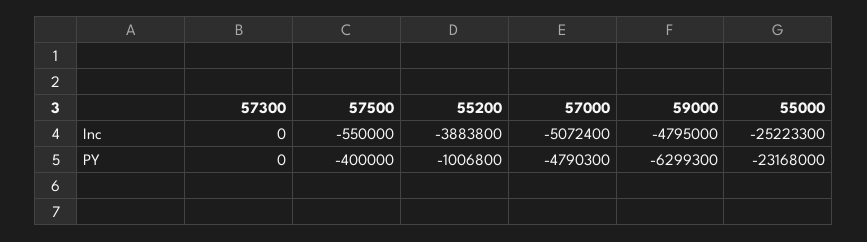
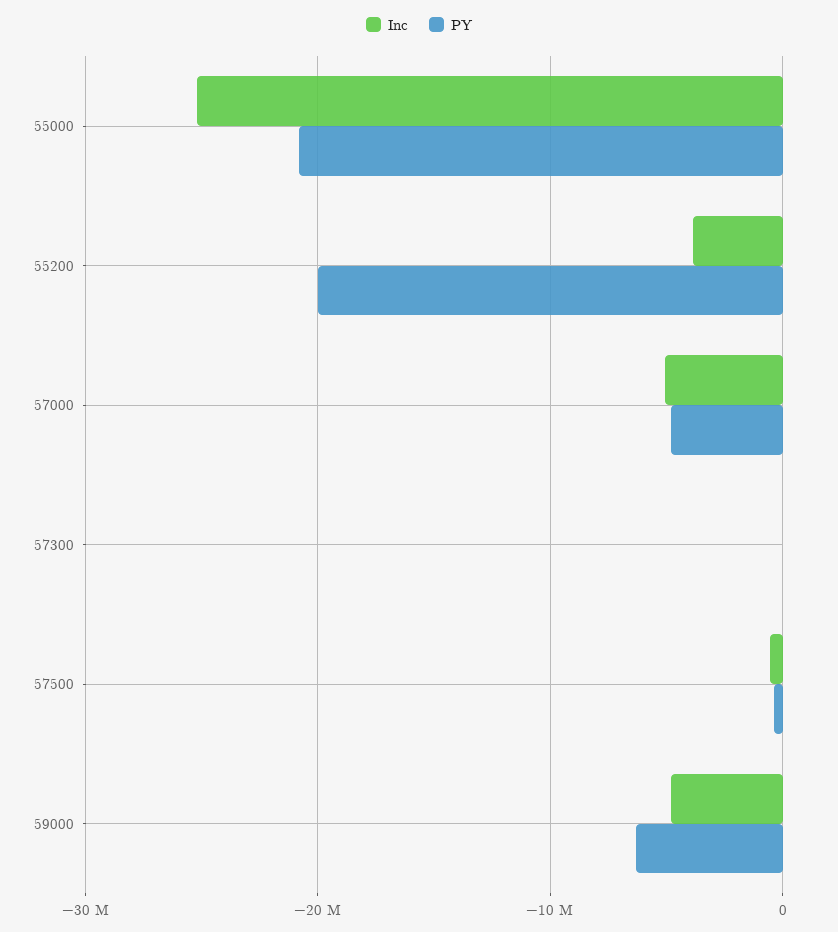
PY, 55200: -1006800 -> -20000000
PY, 55000: -23168000 -> -21000000

